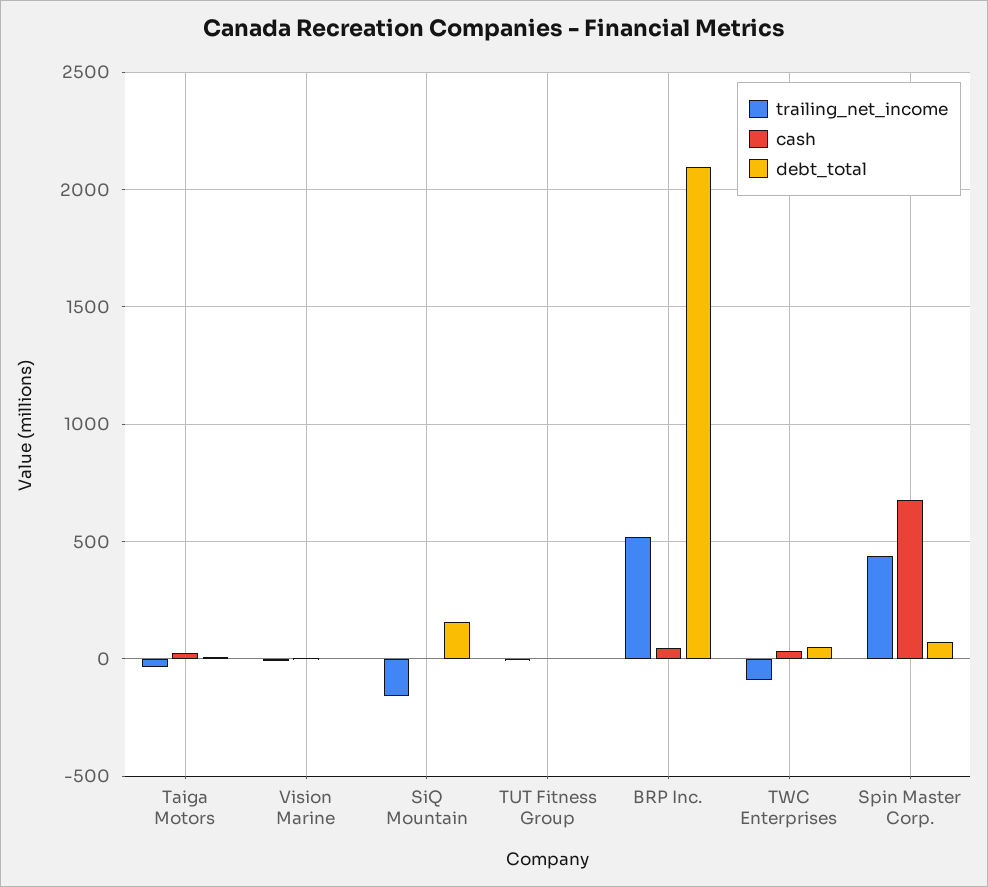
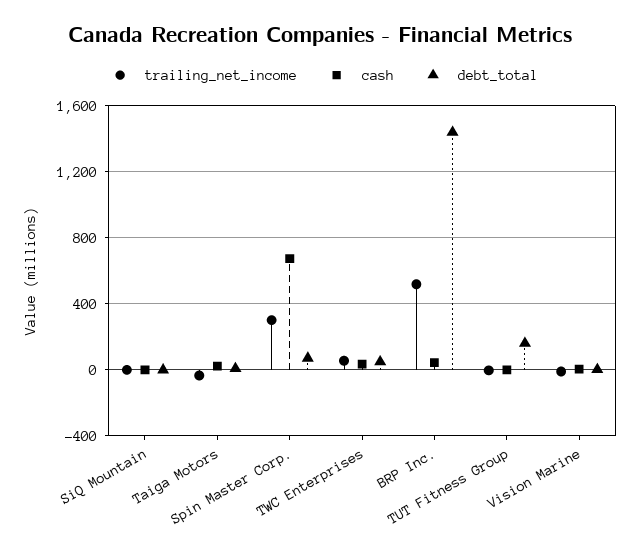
trailing_net_income, SiQ Mountain: -150 -> 0
debt_total, SiQ Mountain: 150 -> 0
debt_total, TUT Fitness Group: 0 -> 150
debt_total, BRP Inc.: 2100 -> 1450
trailing_net_income, TWC Enterprises: -100 -> 50
trailing_net_income, Spin Master Corp.: 450 -> 300

